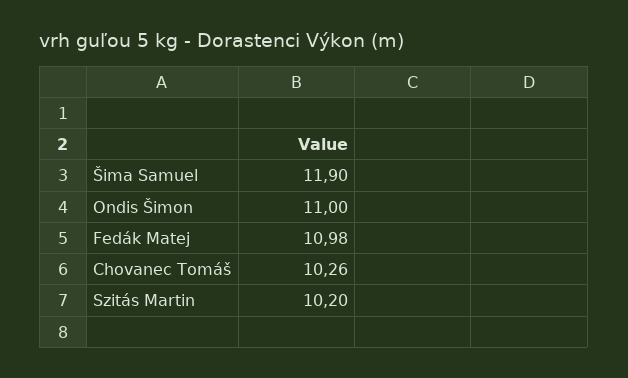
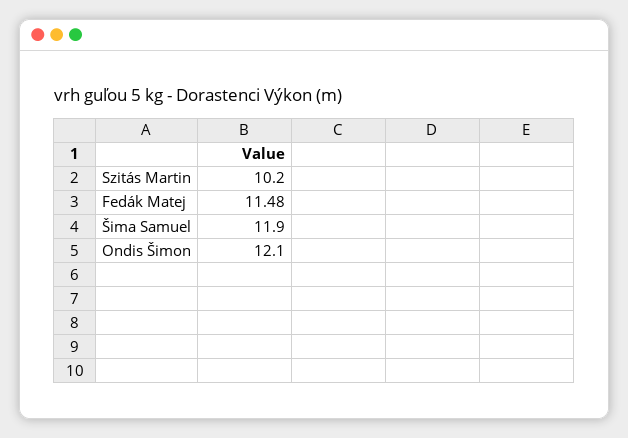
Ondis Šimon: 11 -> 12.1
Fedák Matej: 10.98 -> 11.48
Chovanec Tomáš: 10.26 -> none

